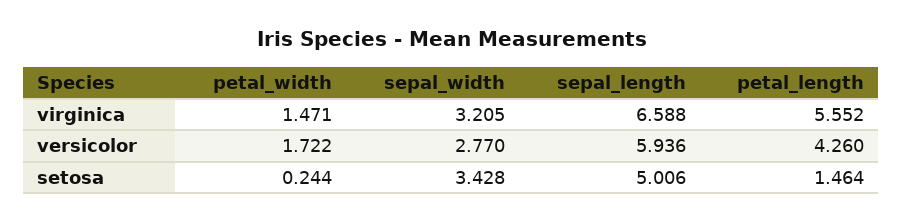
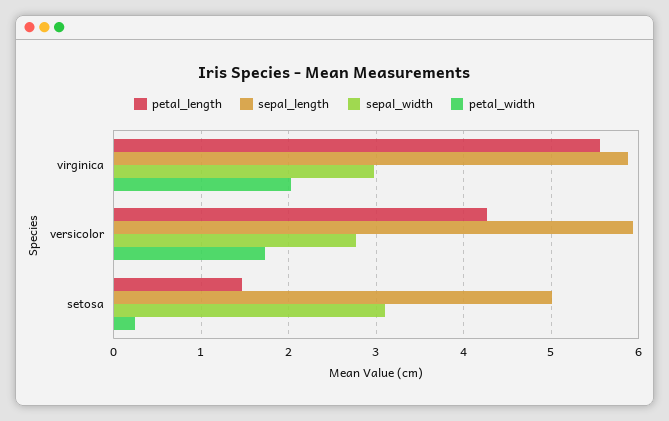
petal_width, virginica: 1.471 -> 2
sepal_width, virginica: 3.205 -> 3
sepal_length, virginica: 6.588 -> 5.9
sepal_width, setosa: 3.428 -> 3.1

